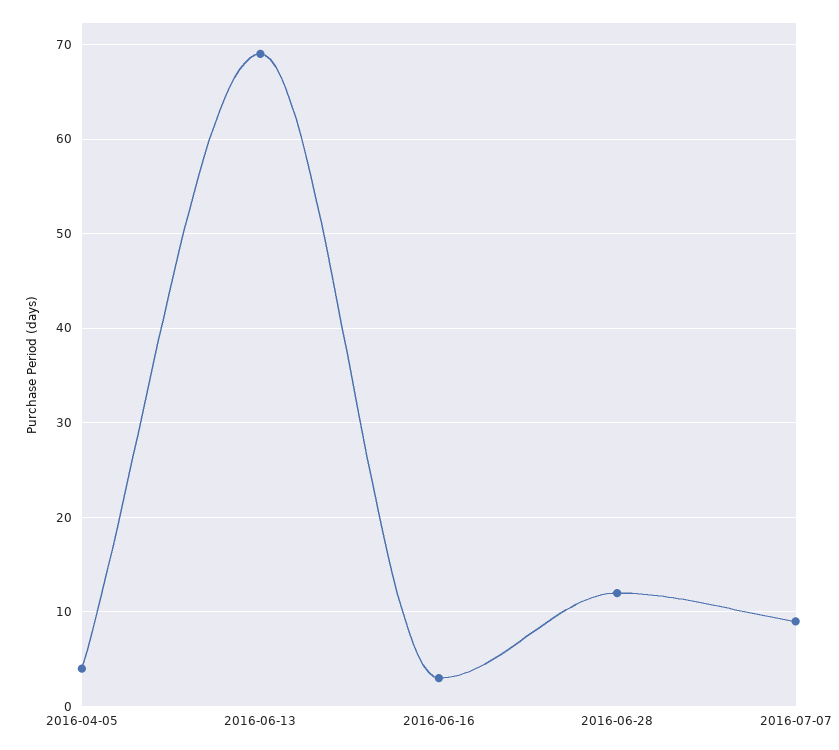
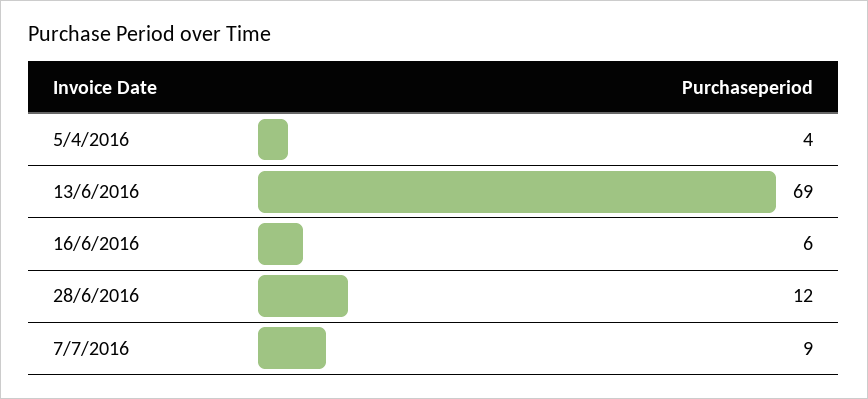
2016-06-16: 3 -> 6

